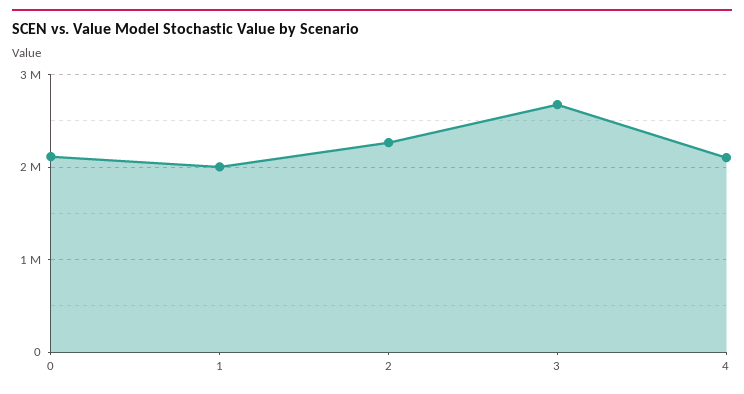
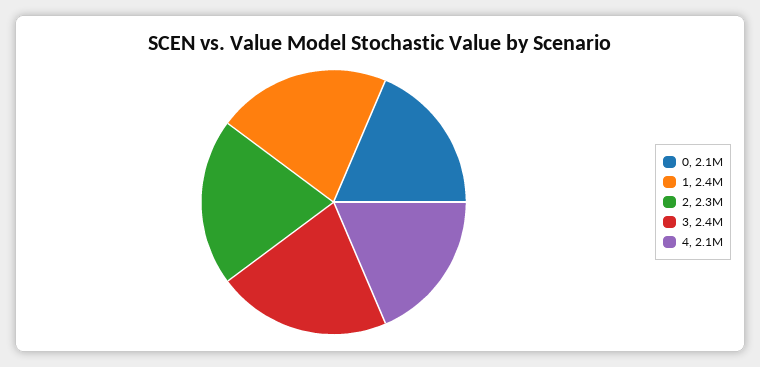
1: 2000000 -> 2400000
3: 2700000 -> 2400000

